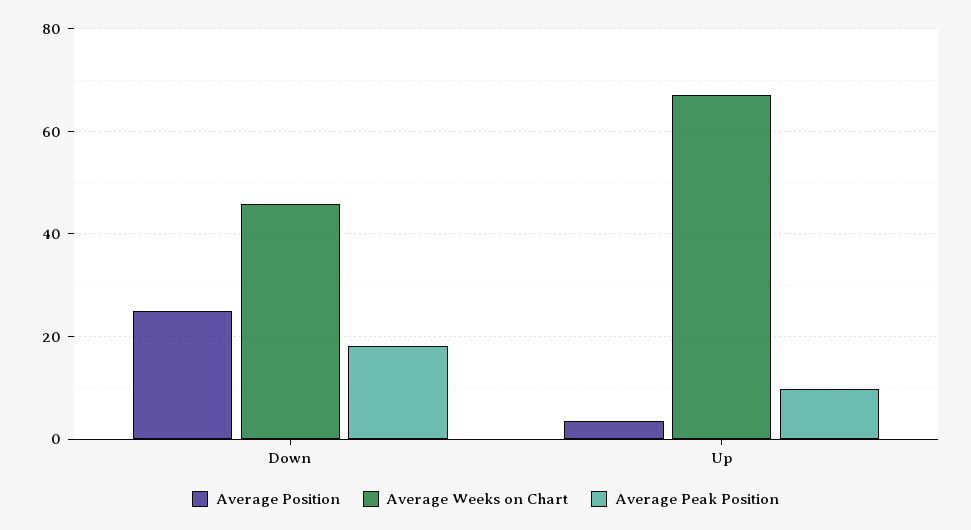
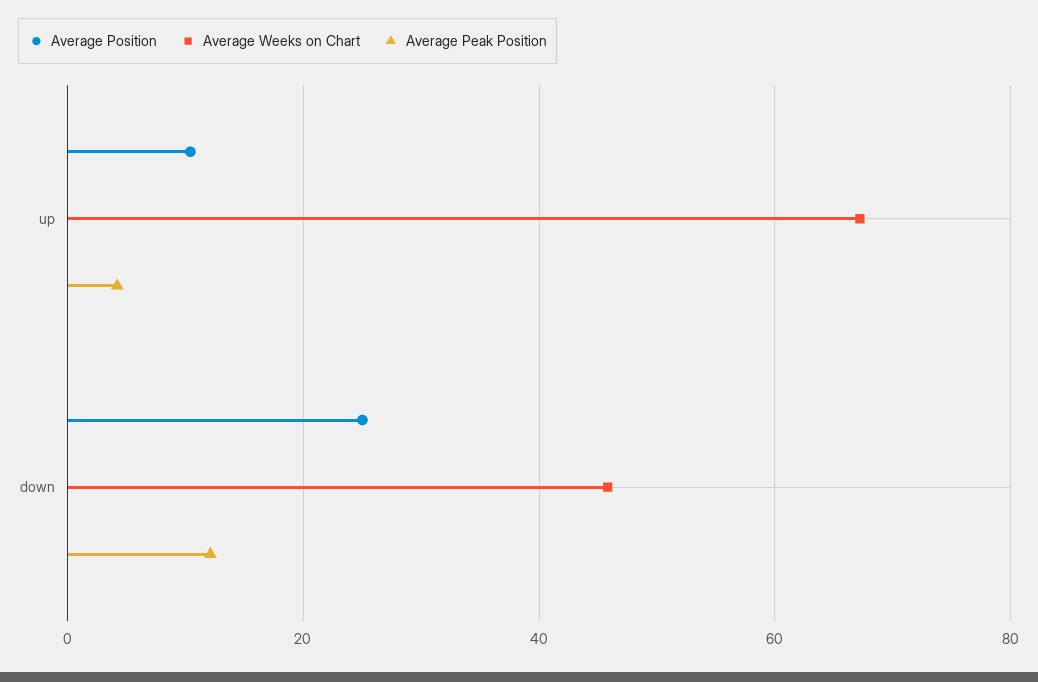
Average Peak Position, Down: 18 -> 12
Average Position, Up: 4 -> 10
Average Peak Position, Up: 10 -> 4

